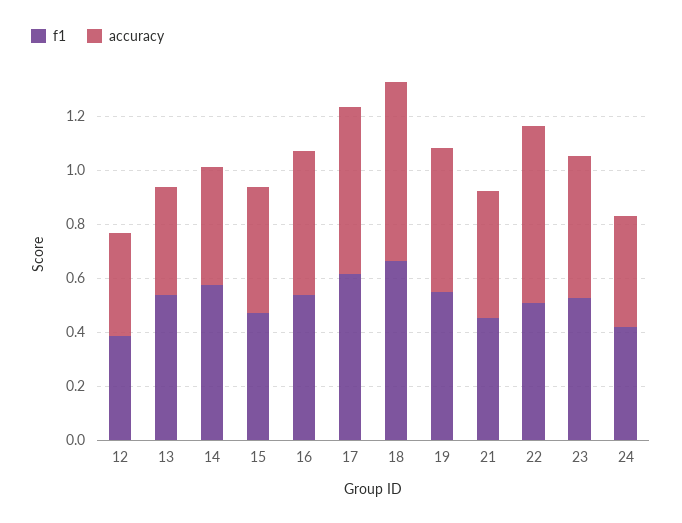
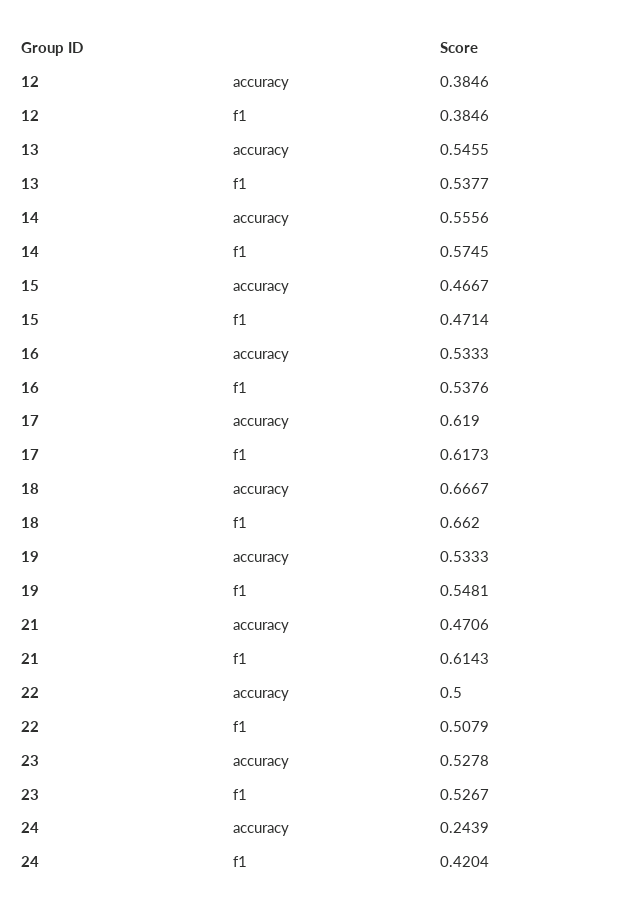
accuracy, 13: 0.4 -> 0.5455
accuracy, 14: 0.45 -> 0.5556
f1, 21: 0.45 -> 0.6143
accuracy, 22: 0.65 -> 0.5
accuracy, 24: 0.4 -> 0.2439

